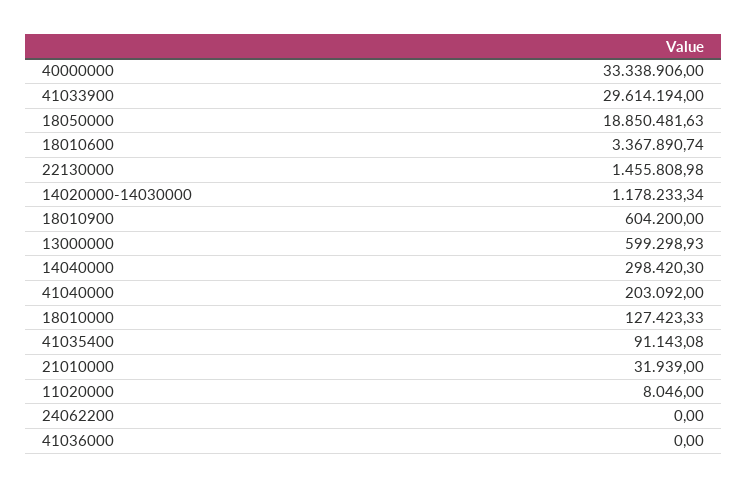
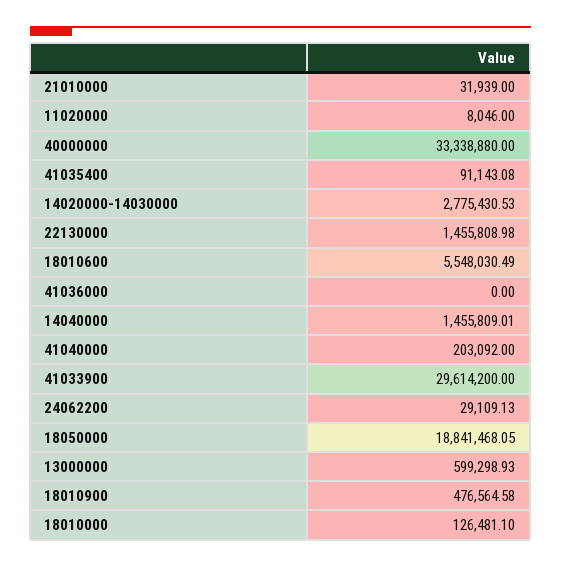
40000000: 33338906 -> 33338880
41033900: 29614194 -> 29614200
18050000: 18850481.63 -> 18841468.05
18010600: 3367890.74 -> 5548030.49
14020000-14030000: 1178233.34 -> 2775430.53
18010900: 604200 -> 476564.58
14040000: 298420.3 -> 1455809.01
18010000: 127423.33 -> 126481.1
24062200: 0 -> 29109.13

